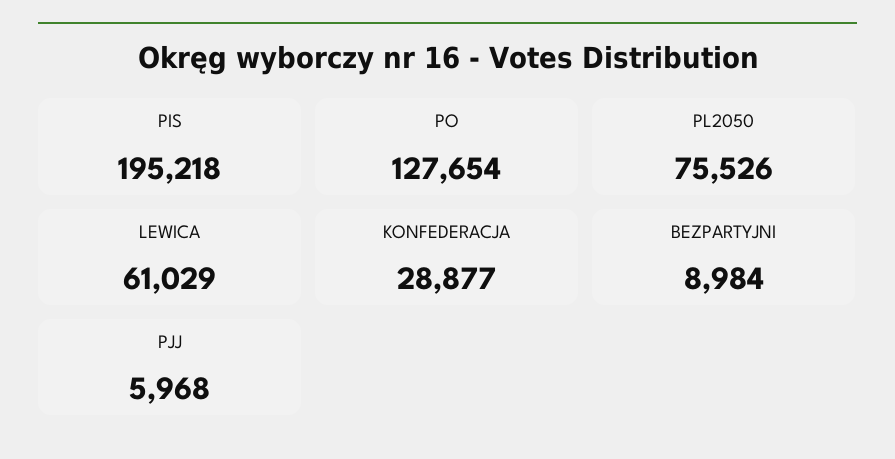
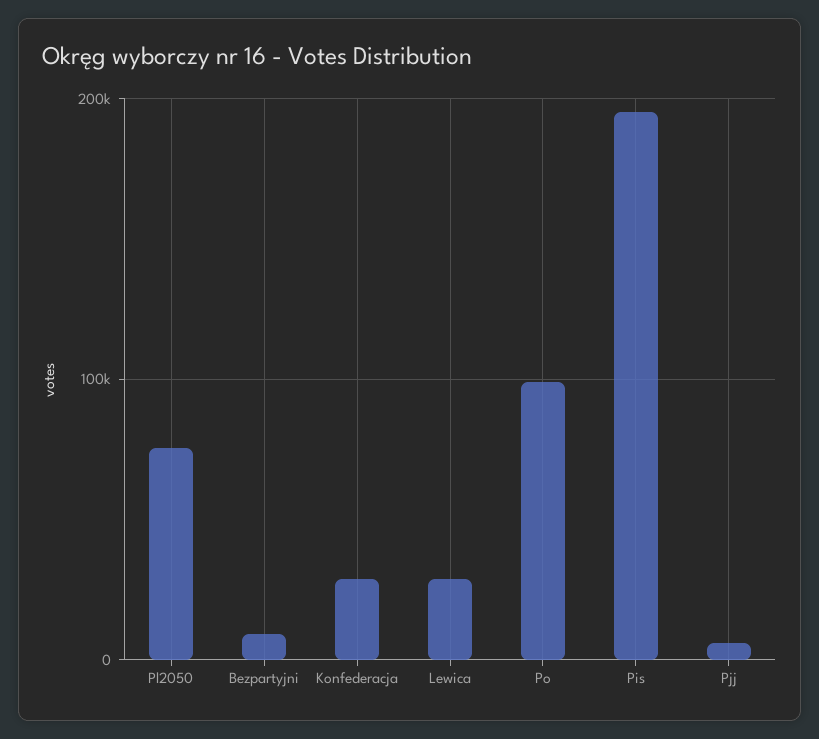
PO: 127654 -> 100000
LEWICA: 61029 -> 30000

